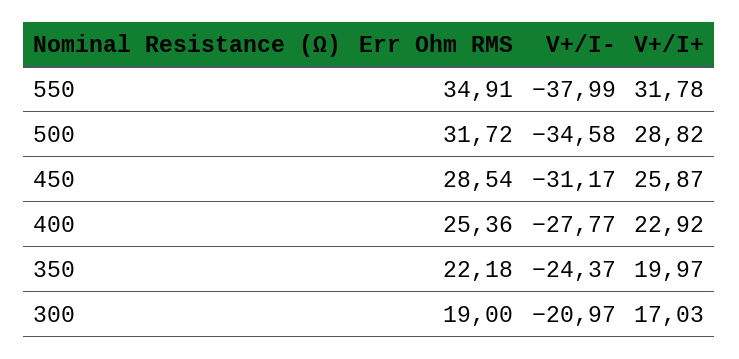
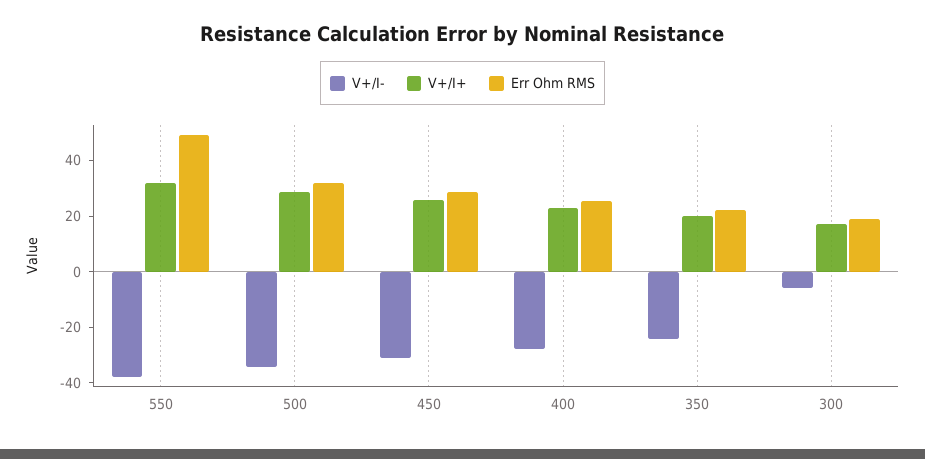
Err Ohm RMS, 550: 34.91 -> 50
V+/I-, 300: -20.97 -> -5

